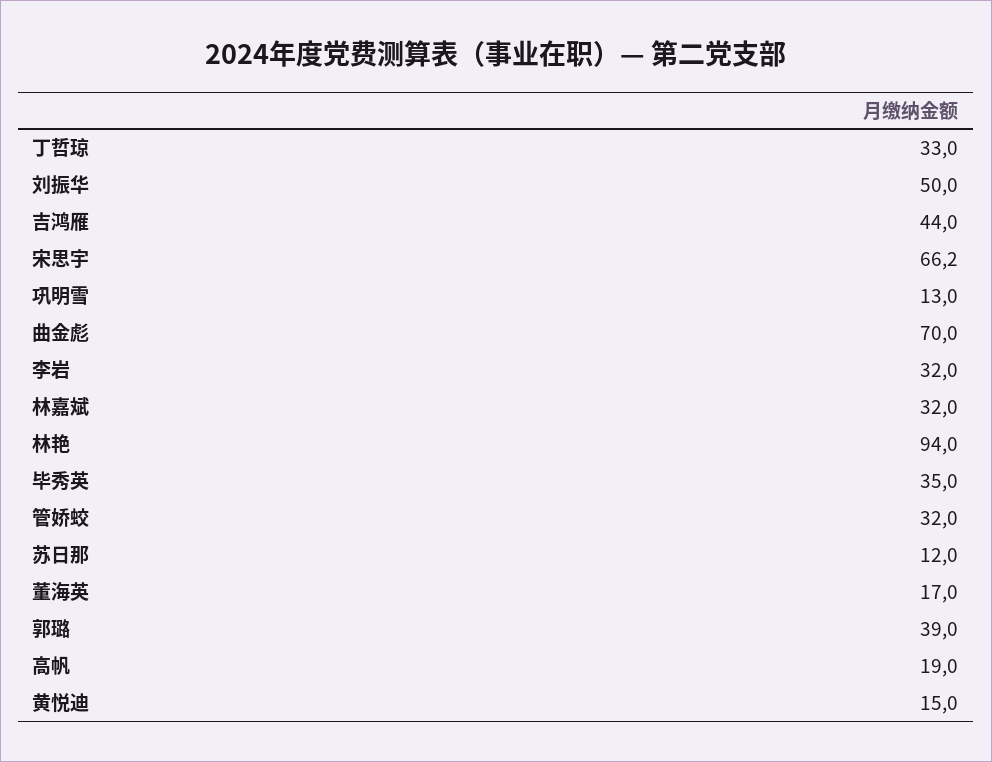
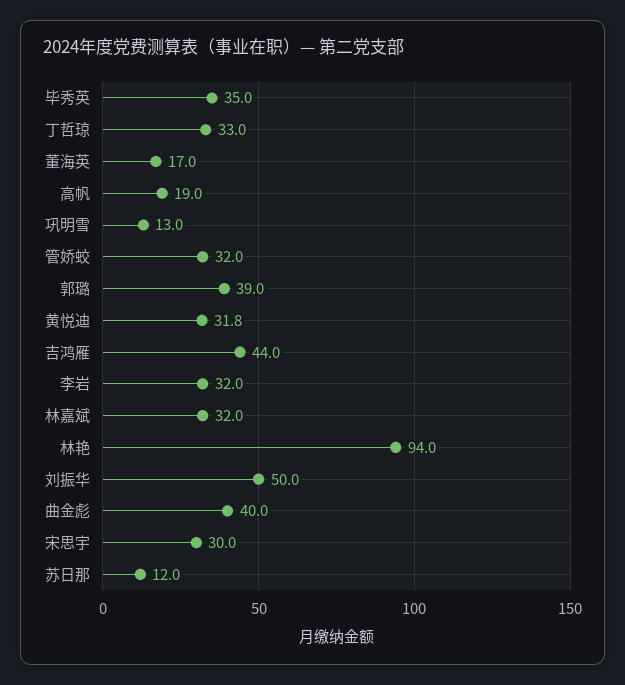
宋思宇: 66.2 -> 30
曲金彪: 70 -> 40
黄悦迪: 15 -> 31.8

